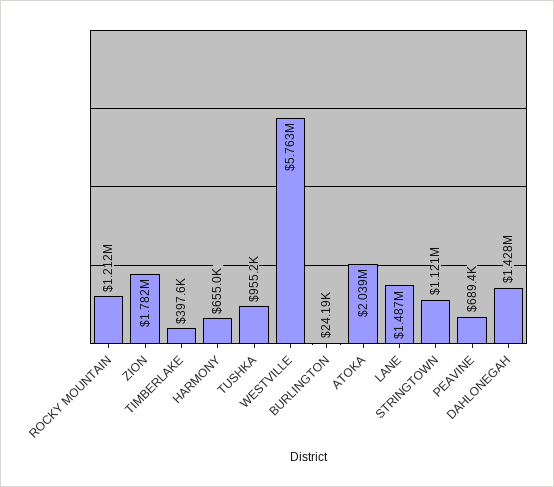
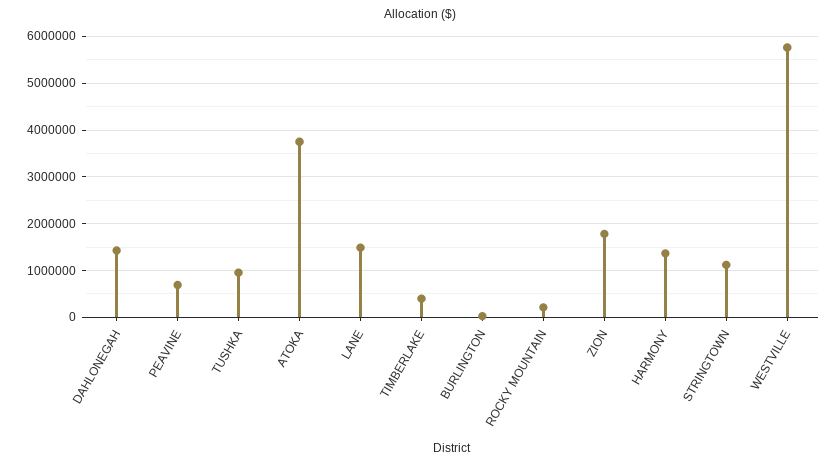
ROCKY MOUNTAIN: 1212000 -> 200000
HARMONY: 655000 -> 1400000
ATOKA: 2039000 -> 3800000

